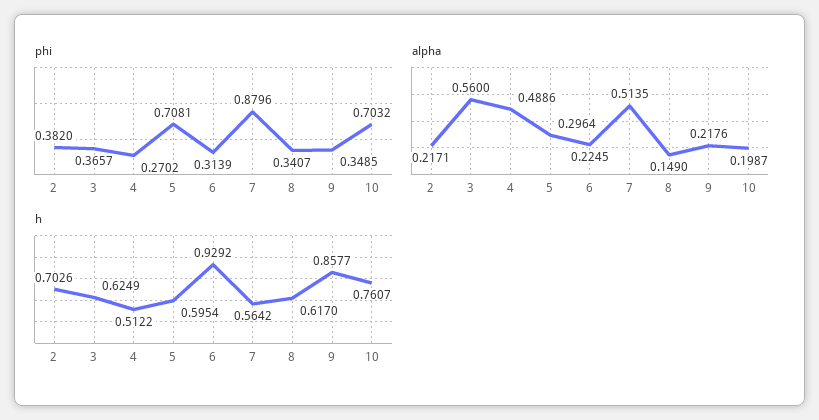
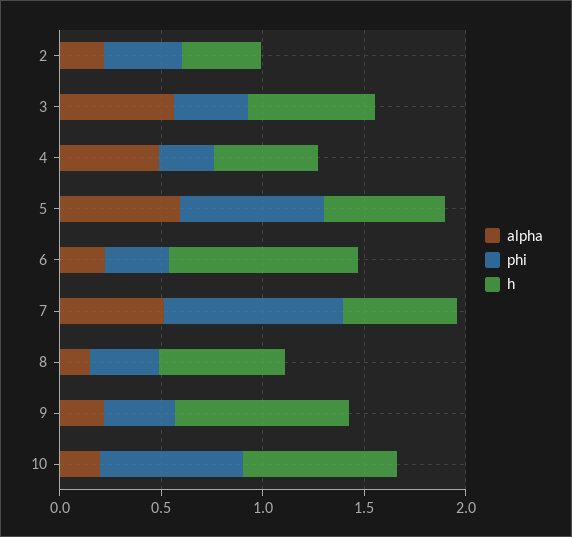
alpha, 5: 0.2964 -> 0.6
h, 2: 0.7026 -> 0.4

